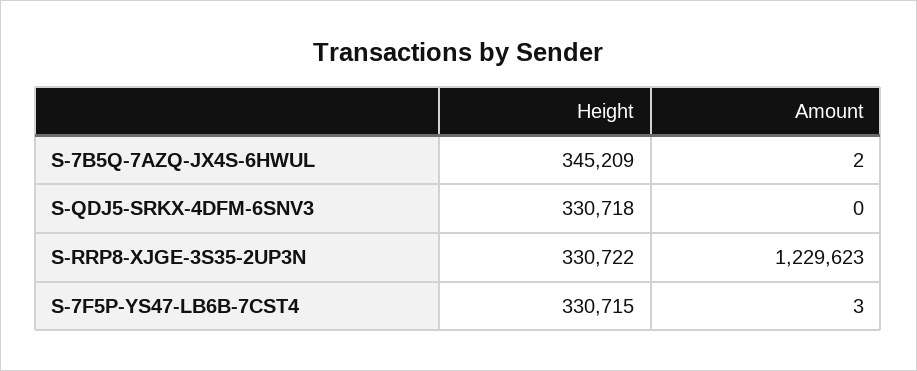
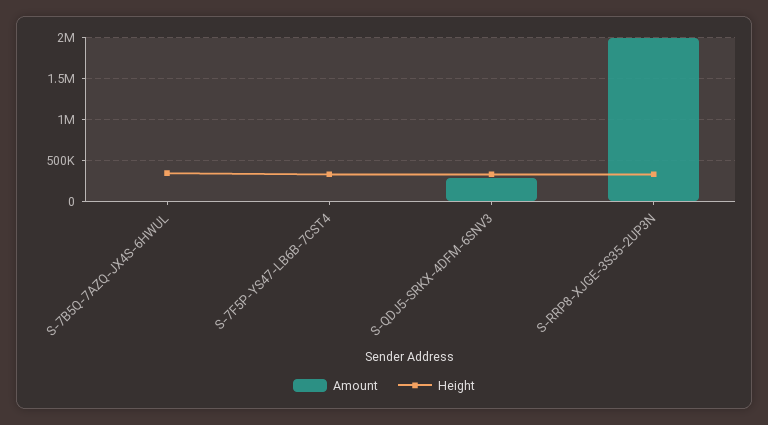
Amount, S-QDJ5-SRKX-4DFM-6SNV3: 0 -> 300000
Amount, S-RRP8-XJGE-3S35-2UP3N: 1229623 -> 2000000

